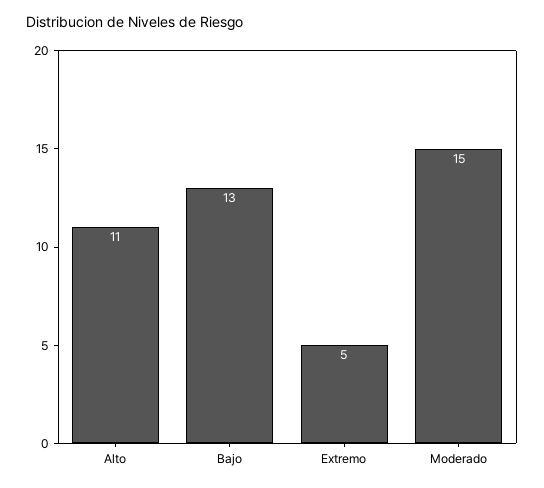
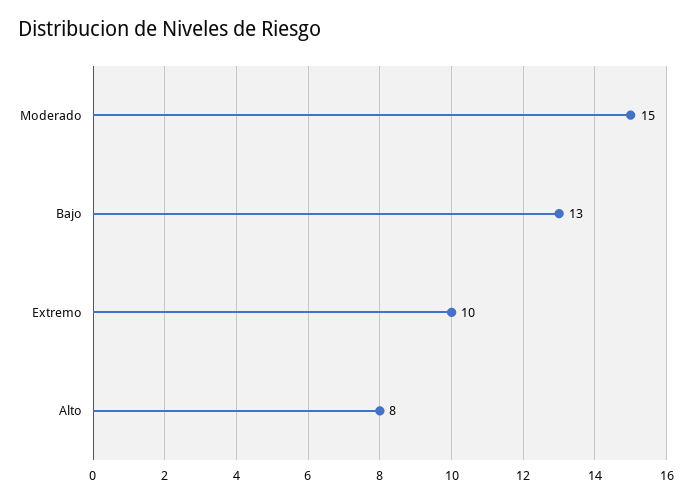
Alto: 11 -> 8
Extremo: 5 -> 10

